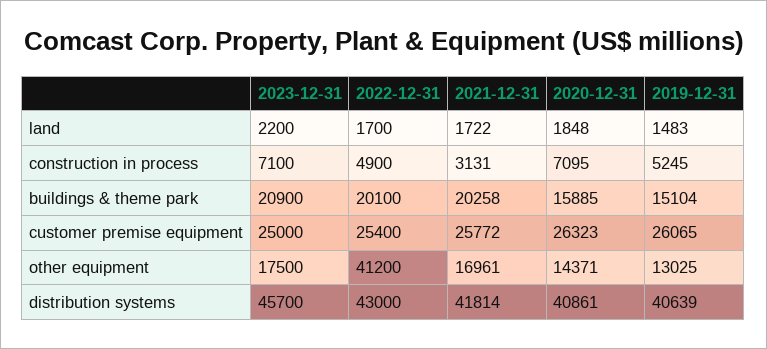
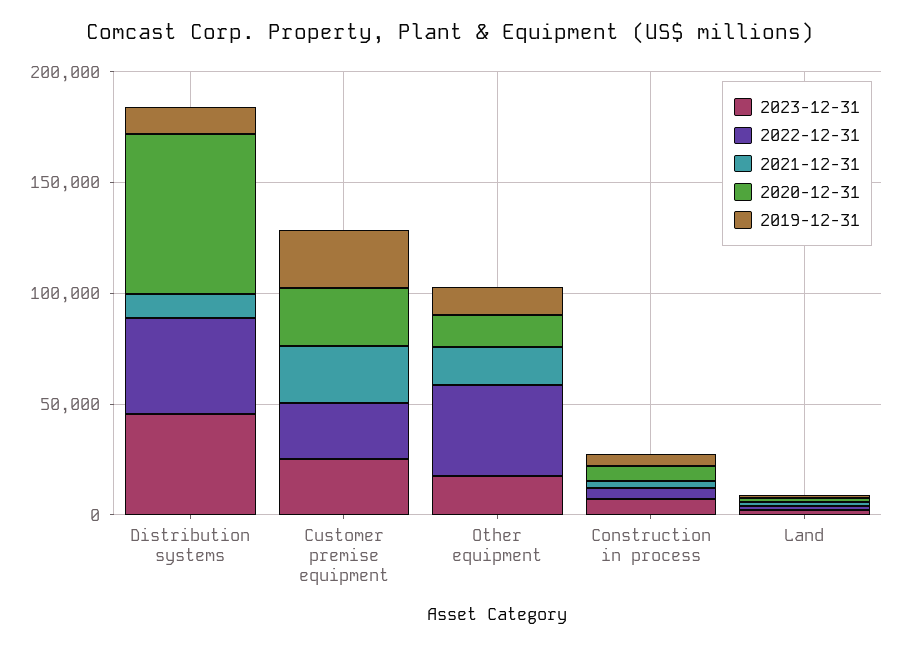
2023-12-31, buildings & theme park: 20900 -> none
2022-12-31, buildings & theme park: 20100 -> none
2021-12-31, buildings & theme park: 20258 -> none
2020-12-31, buildings & theme park: 15885 -> none
2019-12-31, buildings & theme park: 15104 -> none
2021-12-31, distribution systems: 41814 -> 10000
2020-12-31, distribution systems: 40861 -> 70000
2019-12-31, distribution systems: 40639 -> 10000

